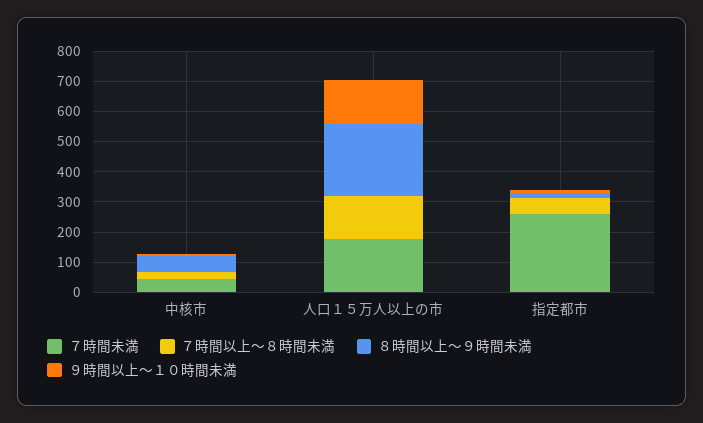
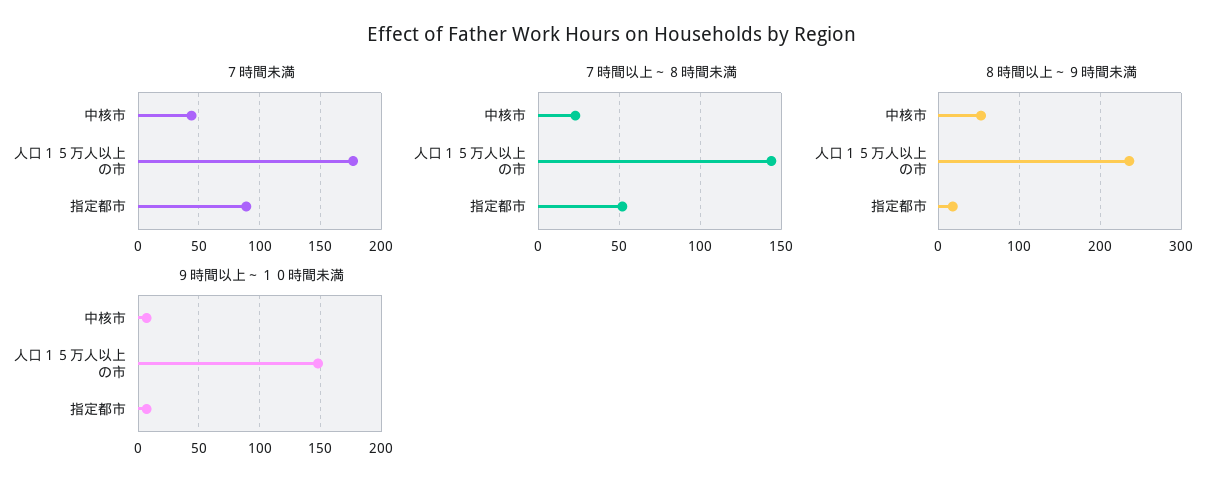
７時間未満, 指定都市: 250 -> 90

